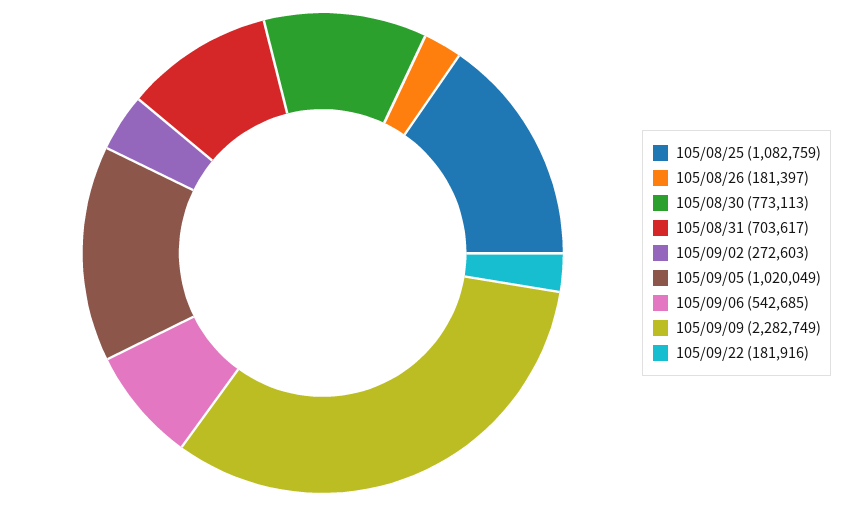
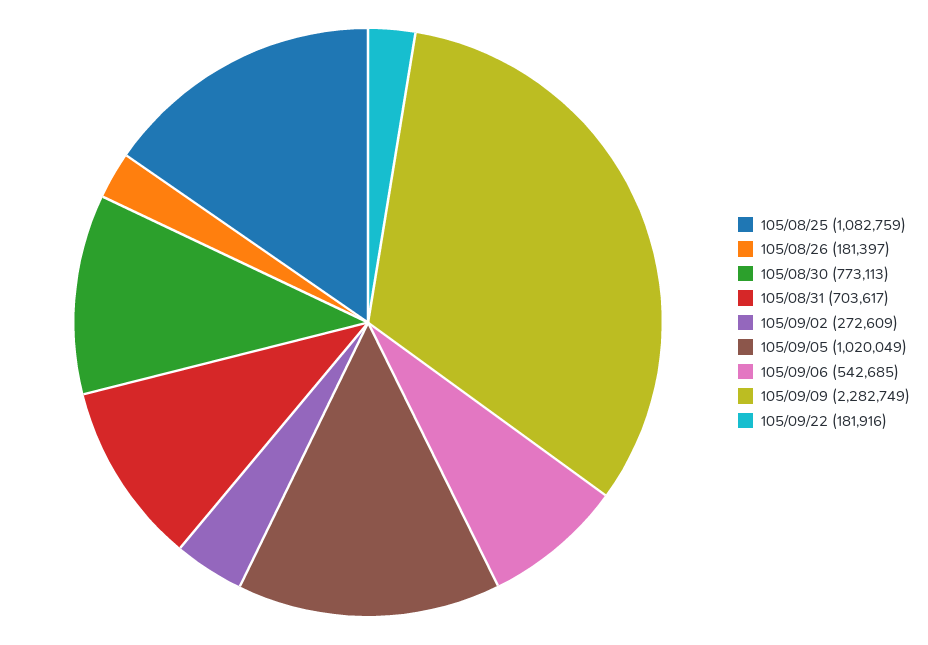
105/09/02: 272603 -> 272609

